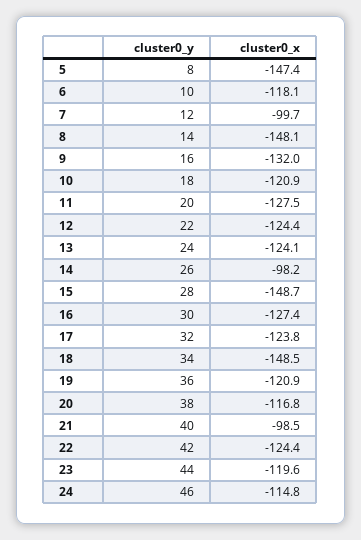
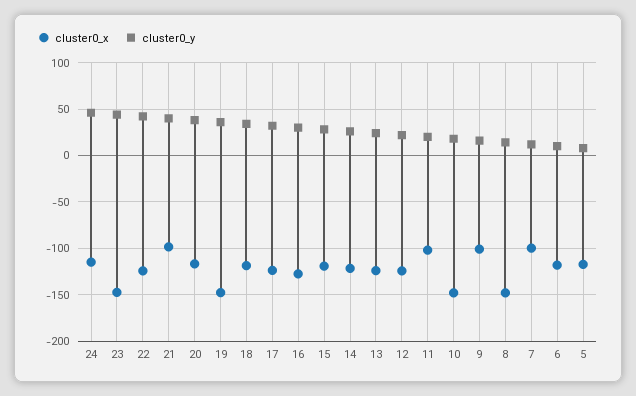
cluster0_x, 5: -147.4 -> -120
cluster0_x, 9: -132 -> -100
cluster0_x, 10: -120.9 -> -150
cluster0_x, 11: -127.5 -> -100
cluster0_x, 14: -98.2 -> -120
cluster0_x, 15: -148.7 -> -120
cluster0_x, 18: -148.5 -> -120
cluster0_x, 19: -120.9 -> -150
cluster0_x, 23: -119.6 -> -150

